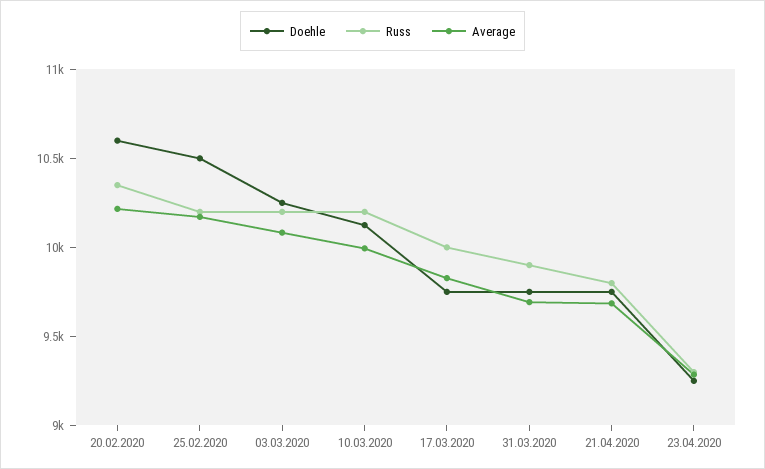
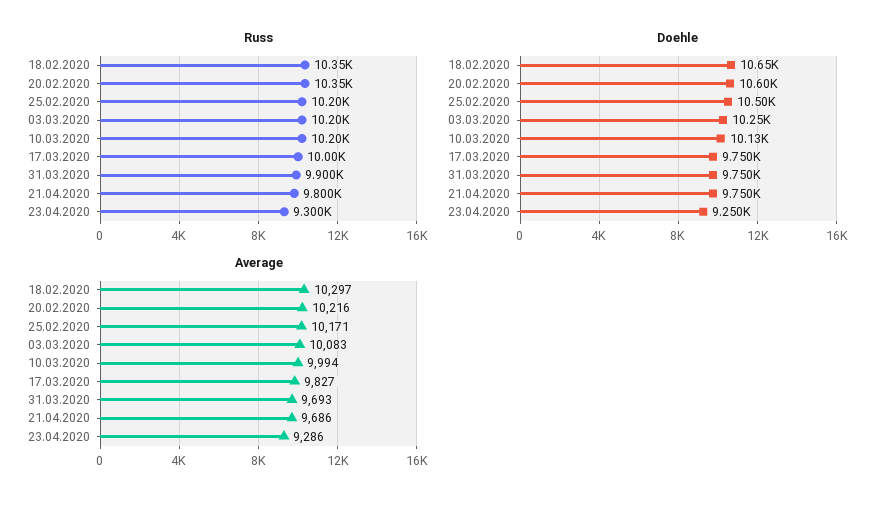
Russ, 18.02.2020: none -> 10350
Doehle, 18.02.2020: none -> 10650
Average, 18.02.2020: none -> 10297

